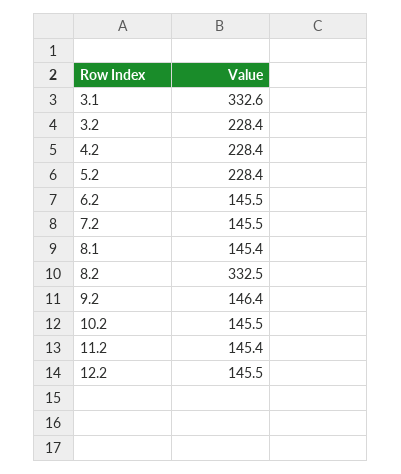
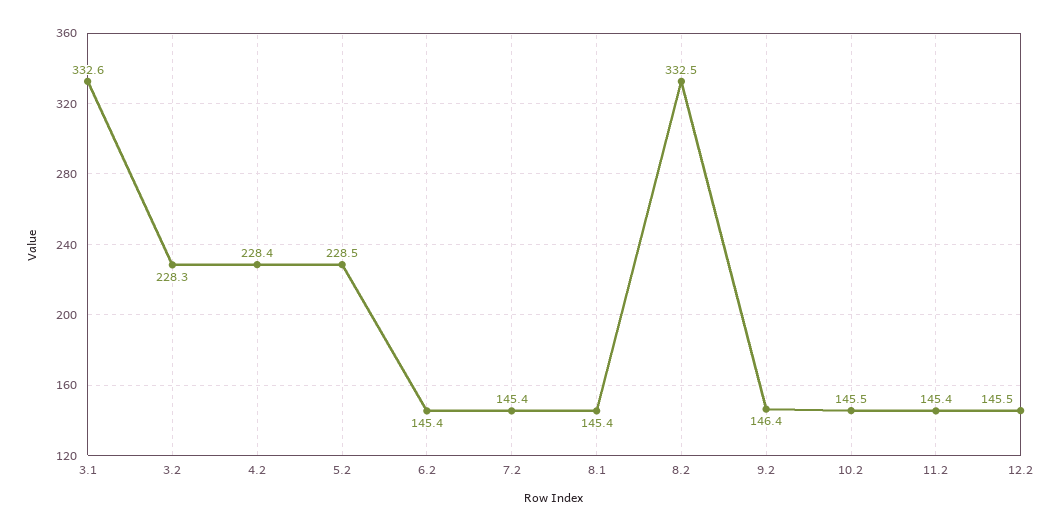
3.2: 228.4 -> 228.3
5.2: 228.4 -> 228.5
6.2: 145.5 -> 145.4
7.2: 145.5 -> 145.4

